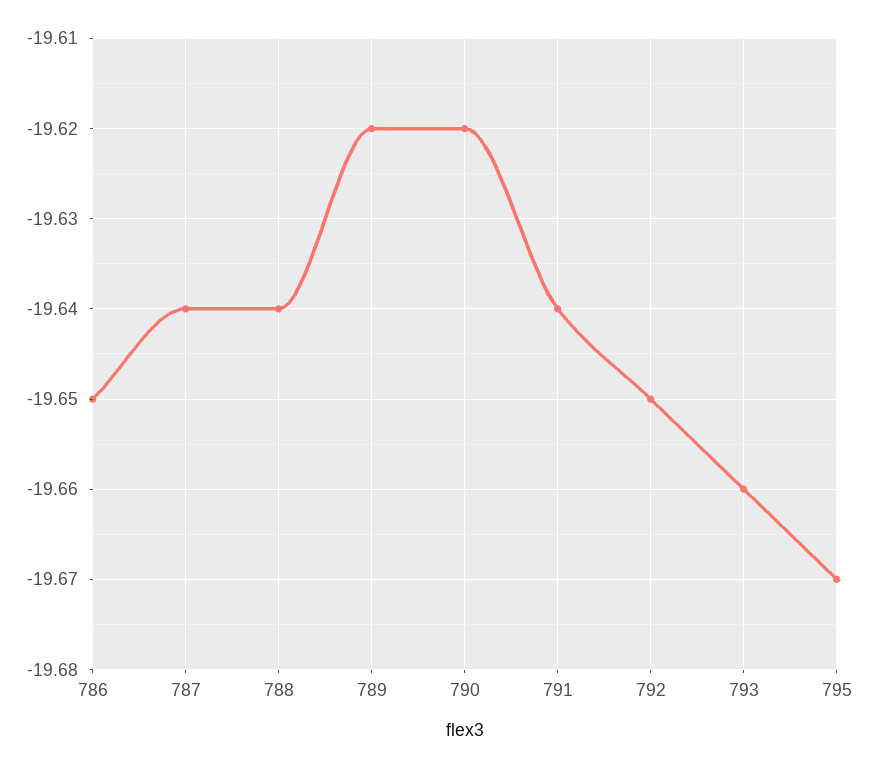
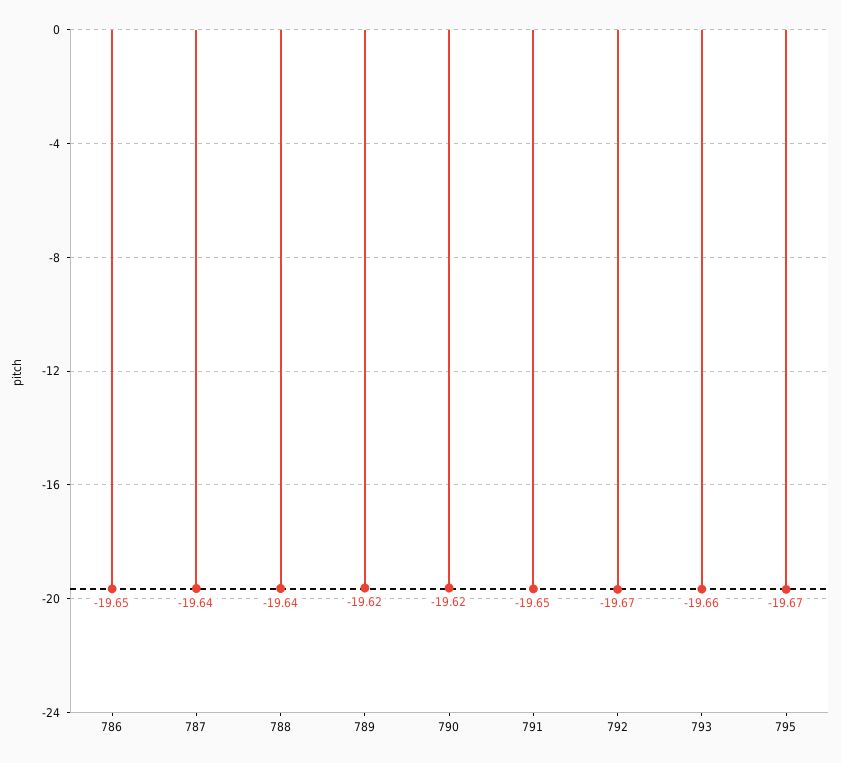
791: -19.64 -> -19.65
792: -19.65 -> -19.67

